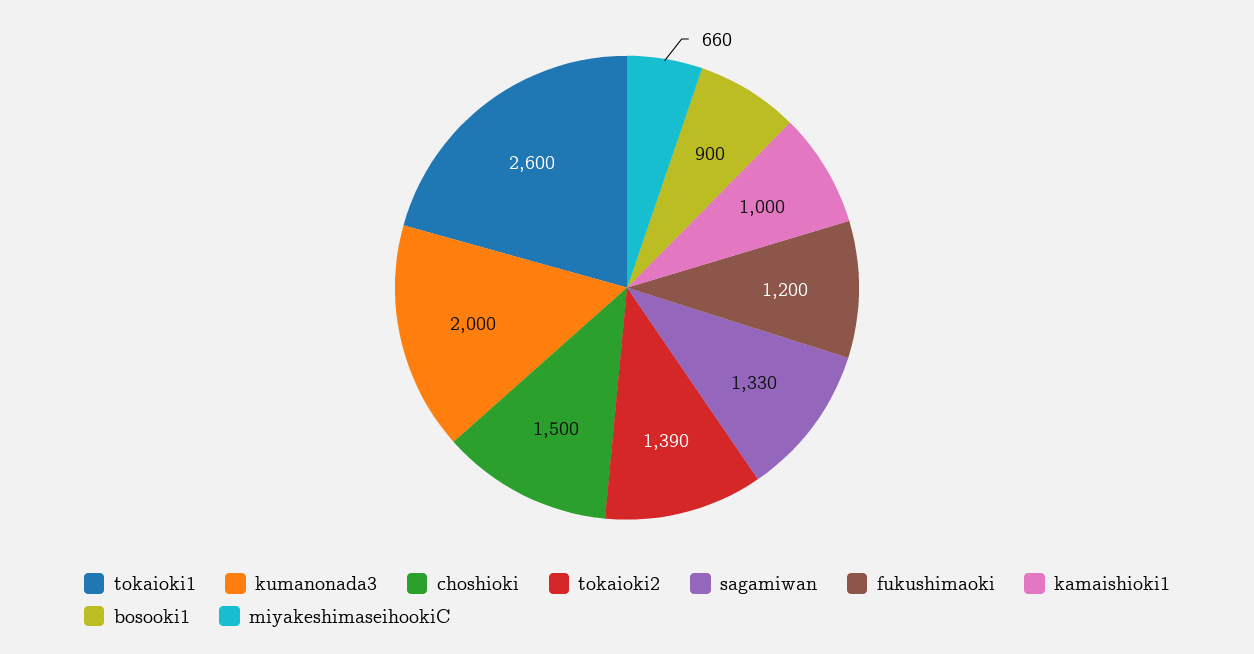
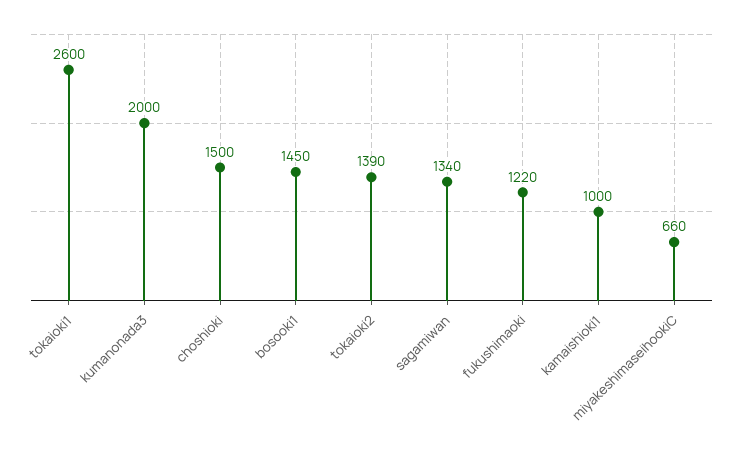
sagamiwan: 1330 -> 1340
fukushimaoki: 1200 -> 1220
bosooki1: 900 -> 1450

